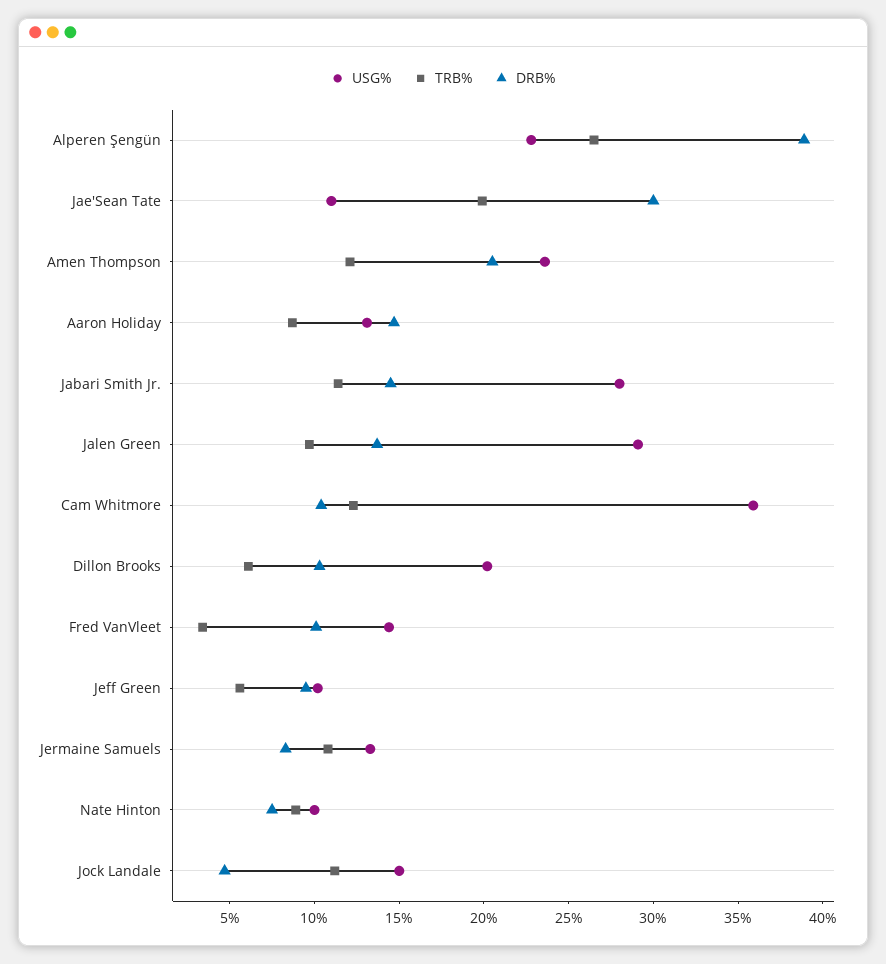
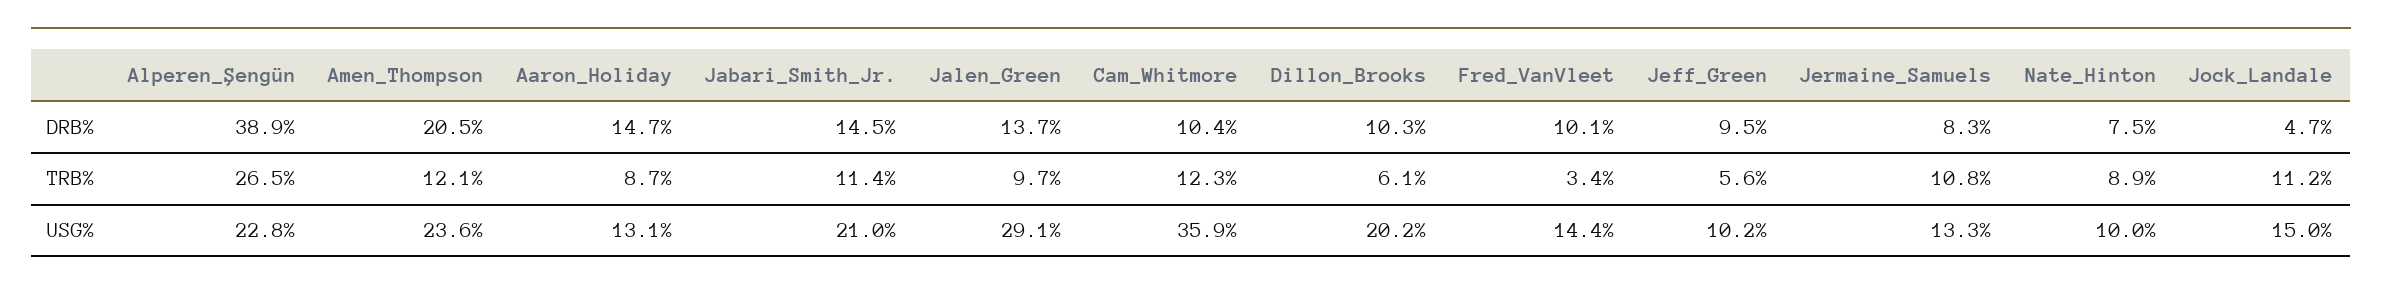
USG%, Jae'Sean Tate: 11 -> none
TRB%, Jae'Sean Tate: 20 -> none
DRB%, Jae'Sean Tate: 30 -> none
USG%, Jabari Smith Jr.: 28 -> 21

